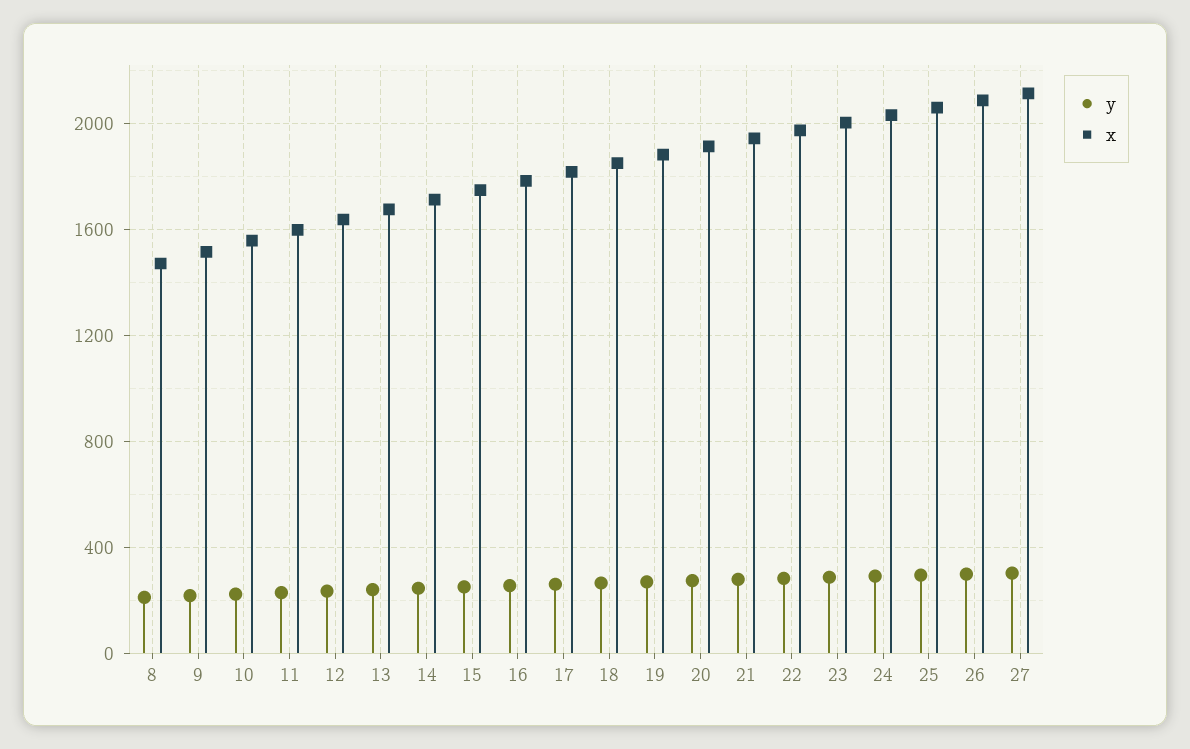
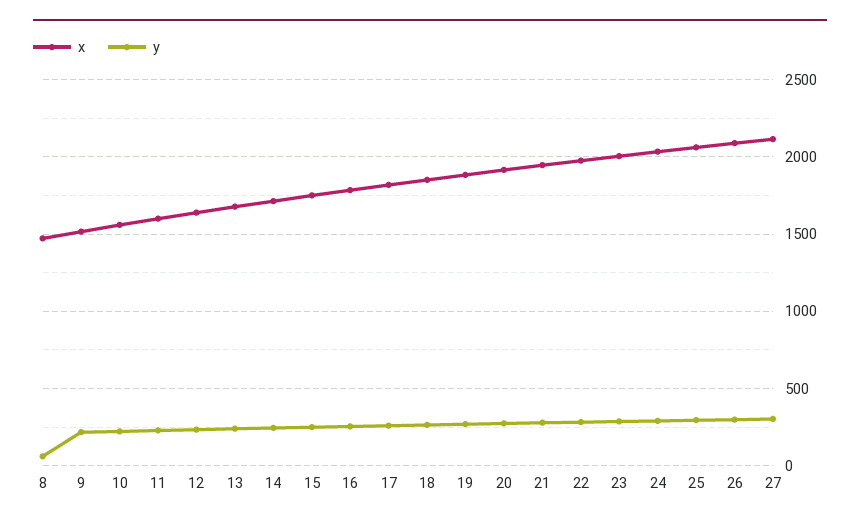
y, 8: 200 -> 50

